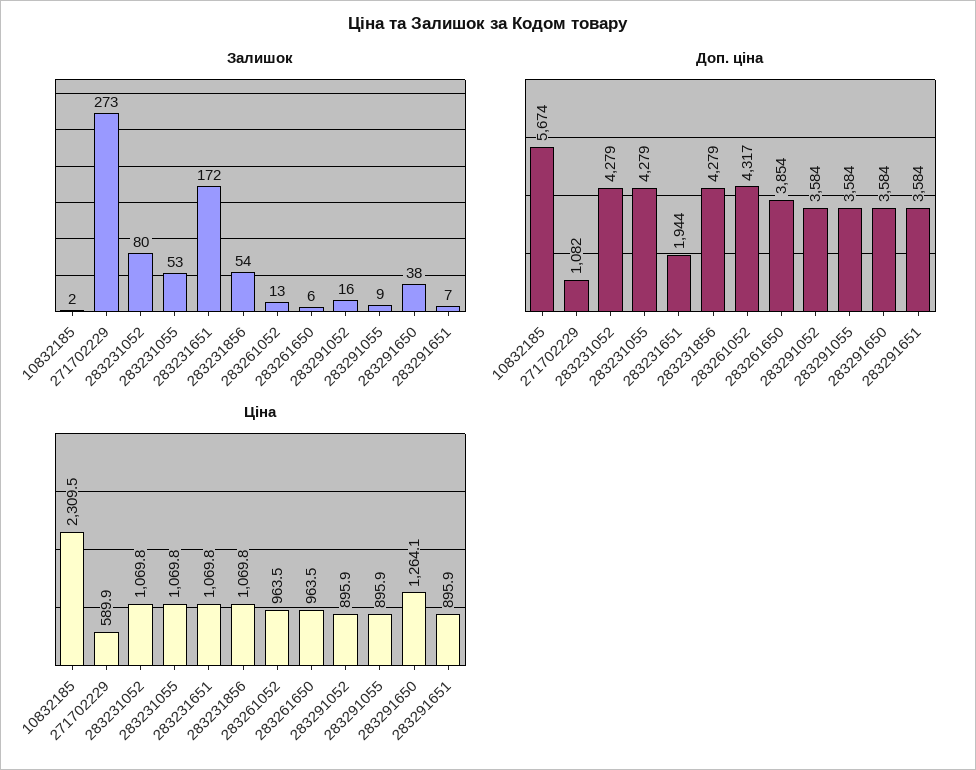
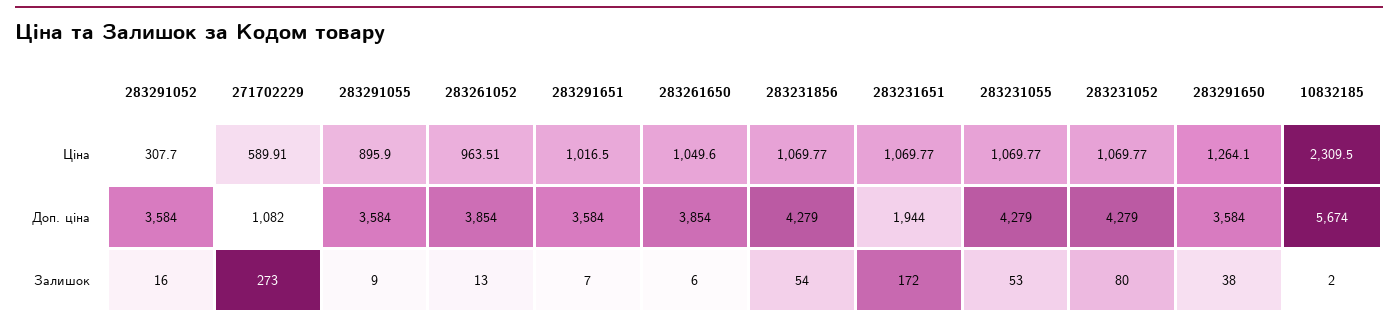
Доп. ціна, 283261052: 4317 -> 3854
Ціна, 283261650: 963.5 -> 1049.6
Ціна, 283291052: 895.9 -> 307.7
Ціна, 283291651: 895.9 -> 1016.5

